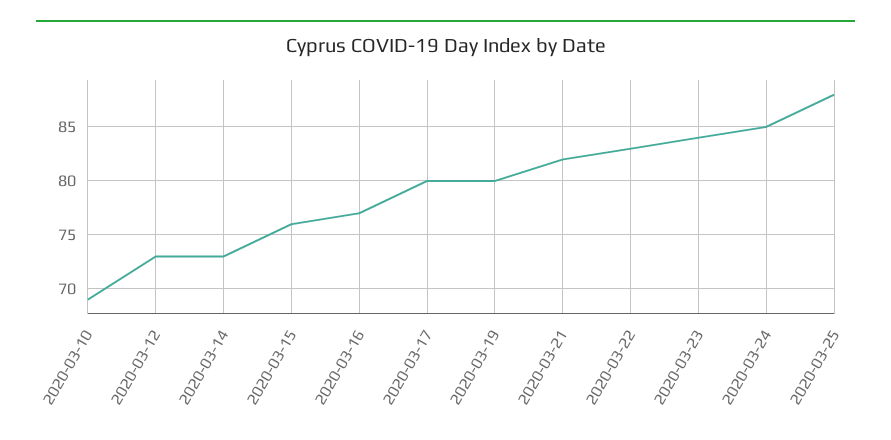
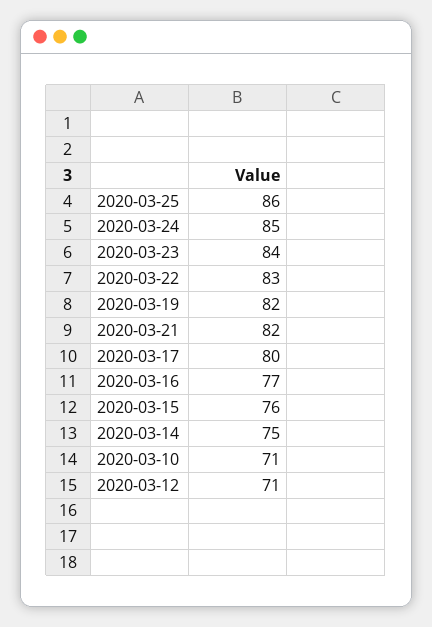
2020-03-10: 69 -> 71
2020-03-12: 73 -> 71
2020-03-14: 73 -> 75
2020-03-19: 80 -> 82
2020-03-25: 88 -> 86

